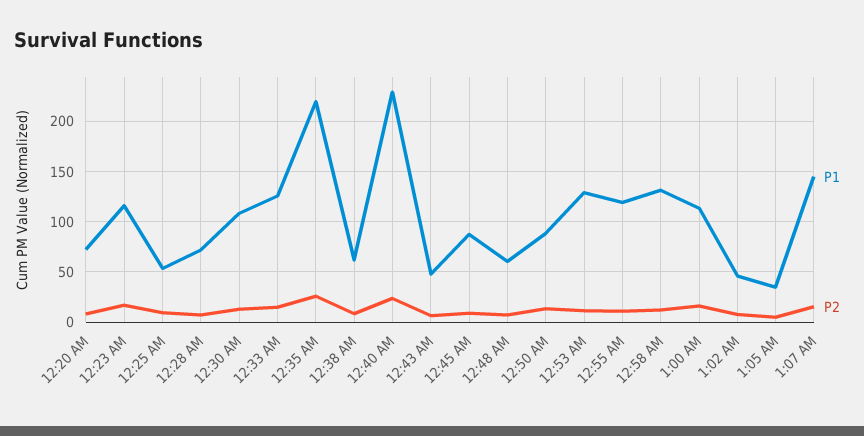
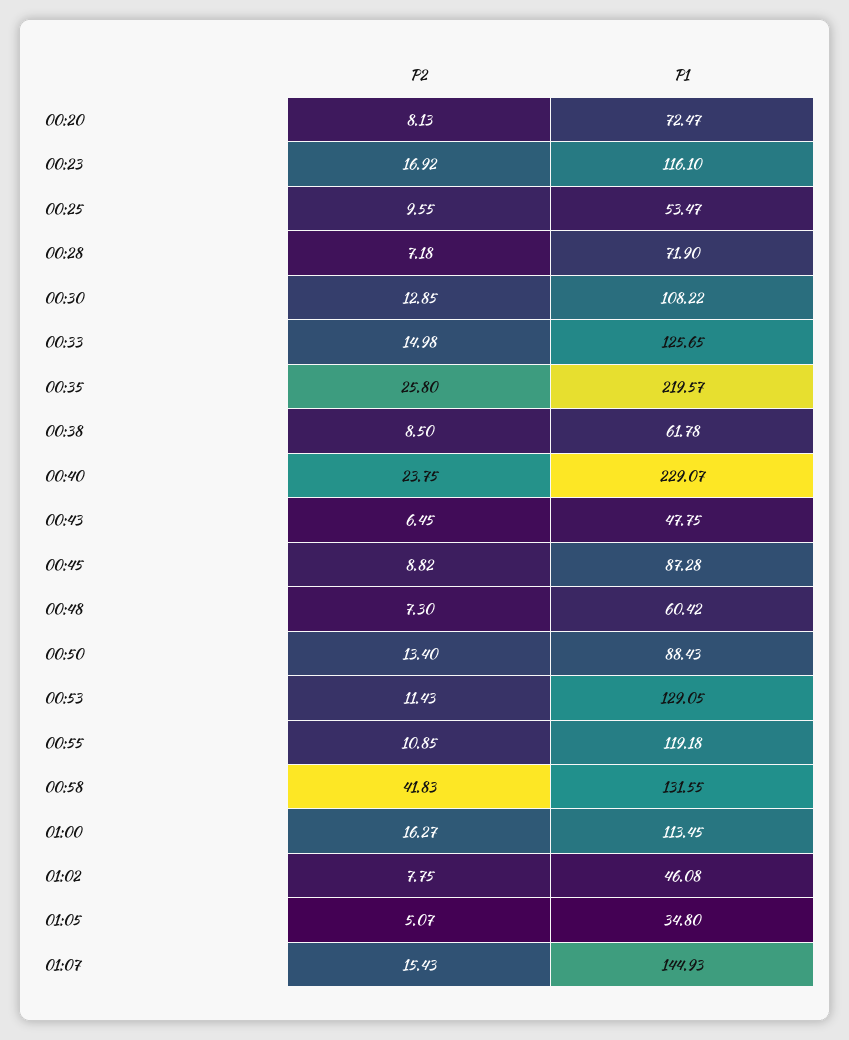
P2, 12:58 AM: 10 -> 41.83

